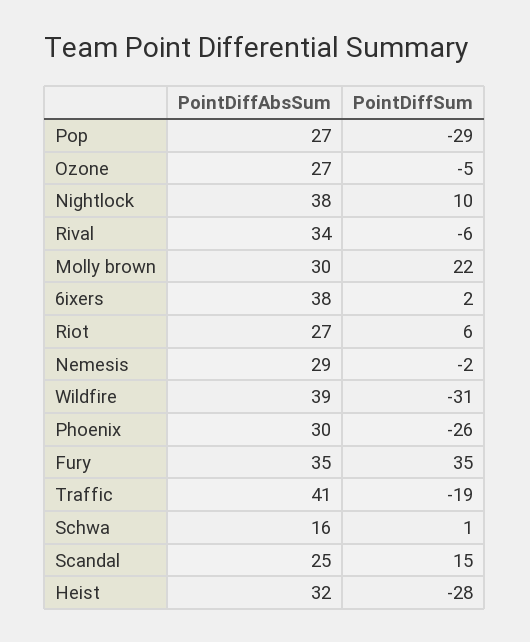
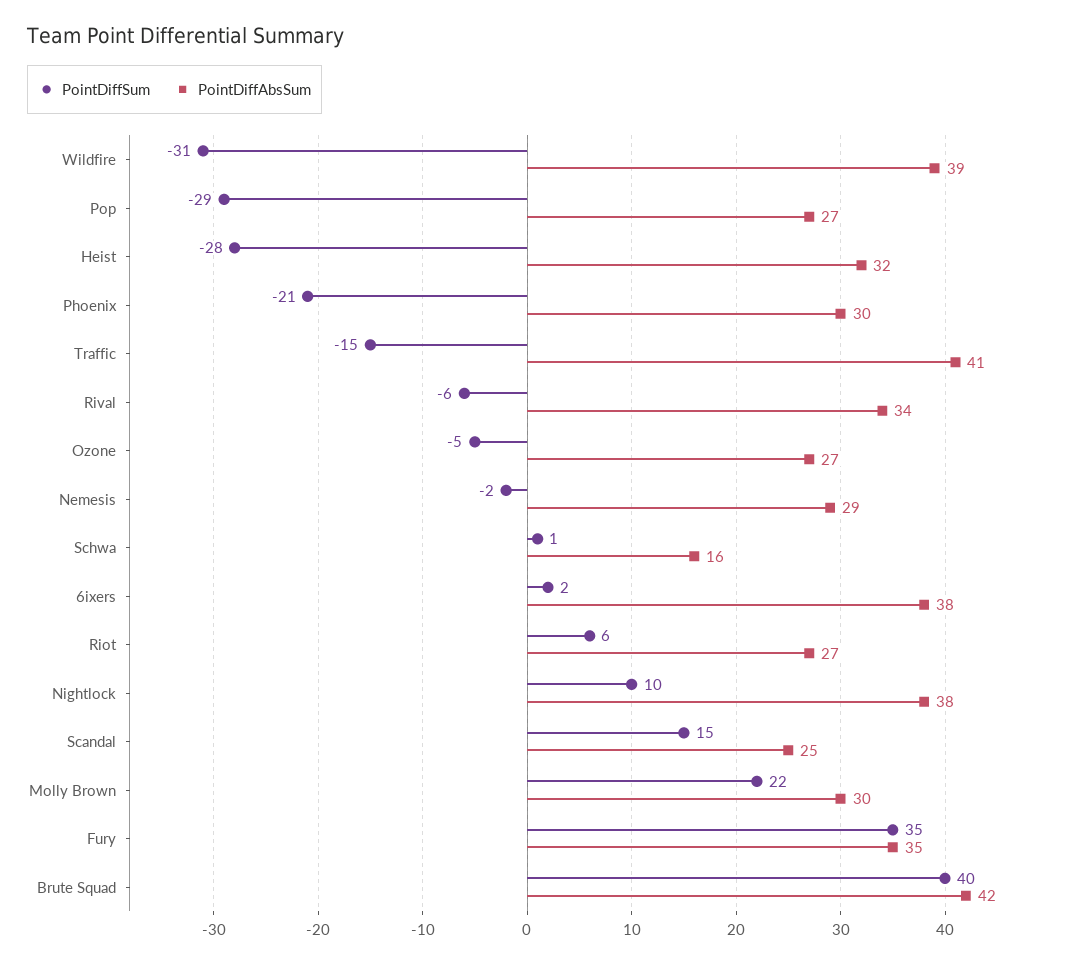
PointDiffSum, Phoenix: -26 -> -21
PointDiffSum, Traffic: -19 -> -15
PointDiffSum, Brute Squad: none -> 40
PointDiffAbsSum, Brute Squad: none -> 42

